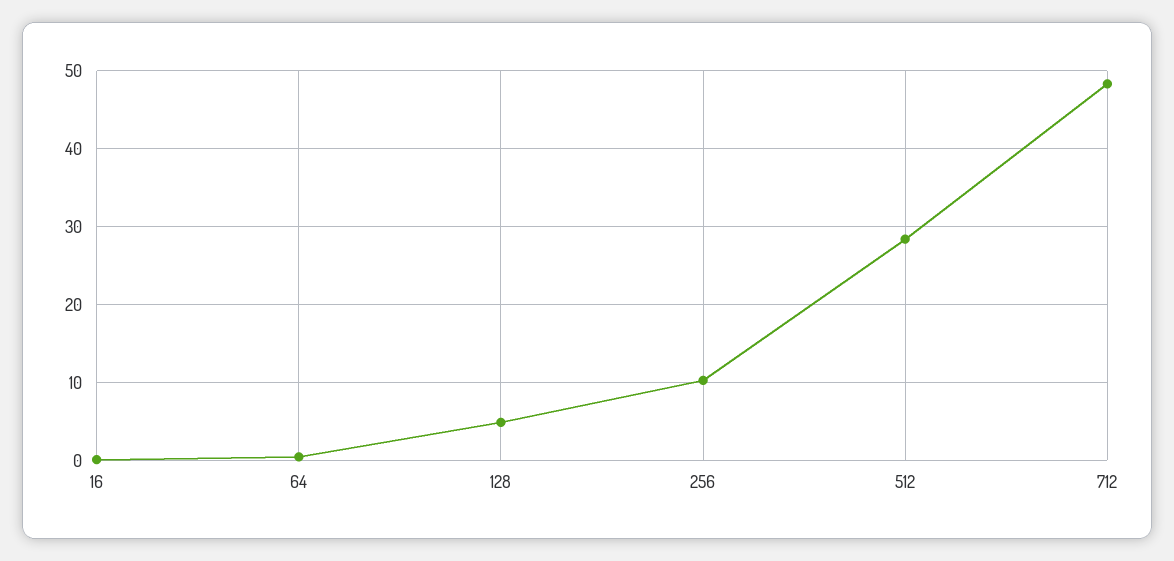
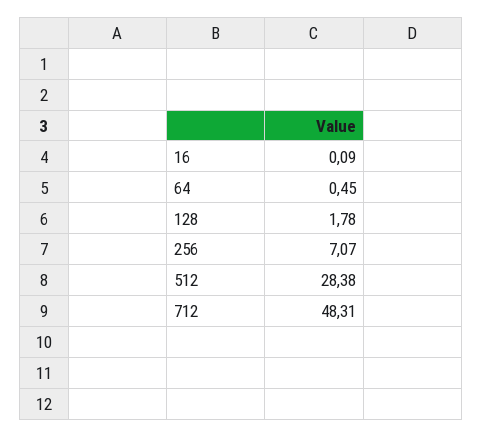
128: 5 -> 1.78
256: 10 -> 7.07

